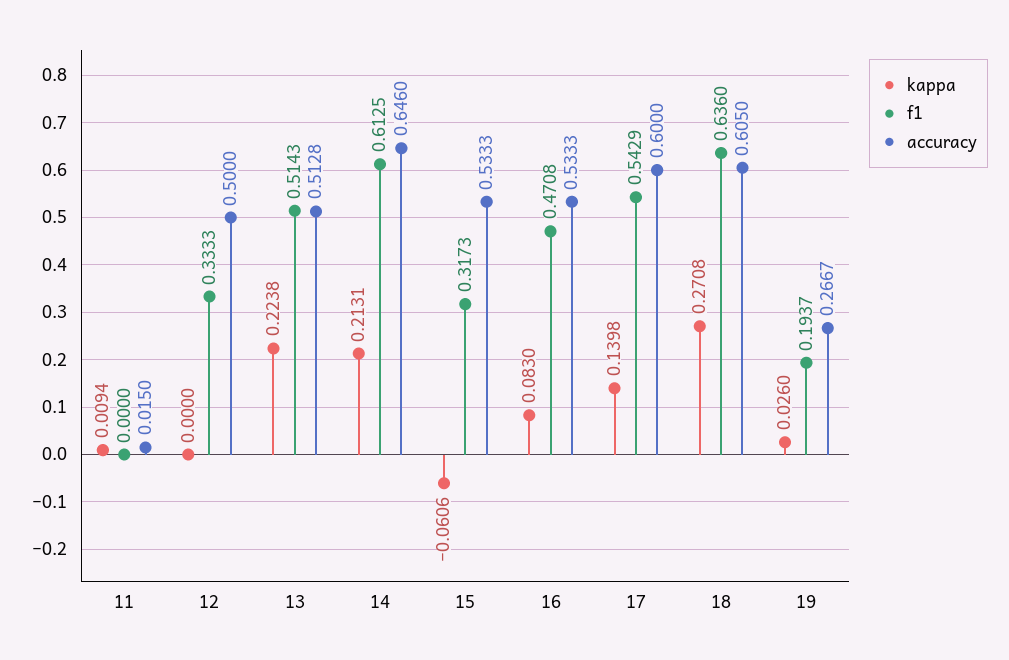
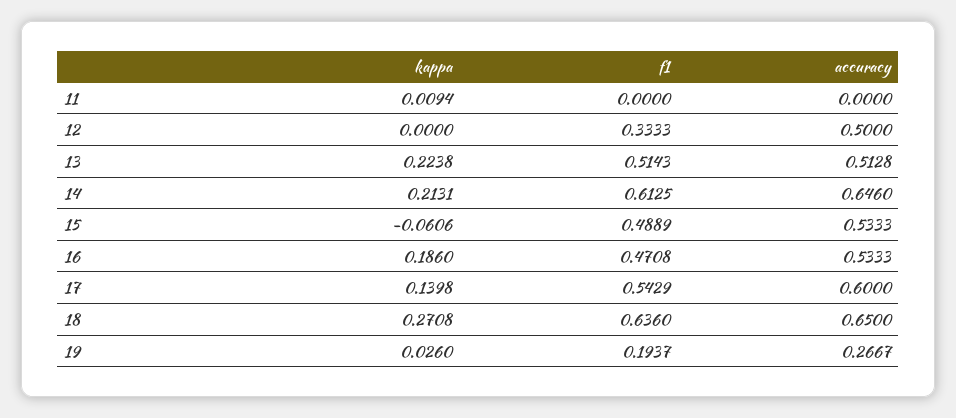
accuracy, 11: 0.015 -> 0
f1, 15: 0.3173 -> 0.4889
kappa, 16: 0.083 -> 0.186
accuracy, 18: 0.605 -> 0.65

